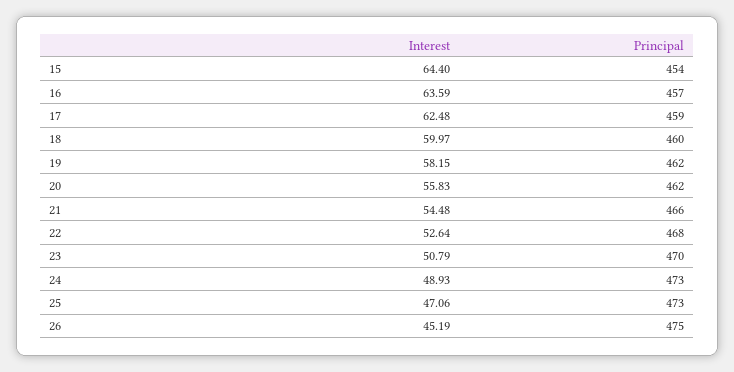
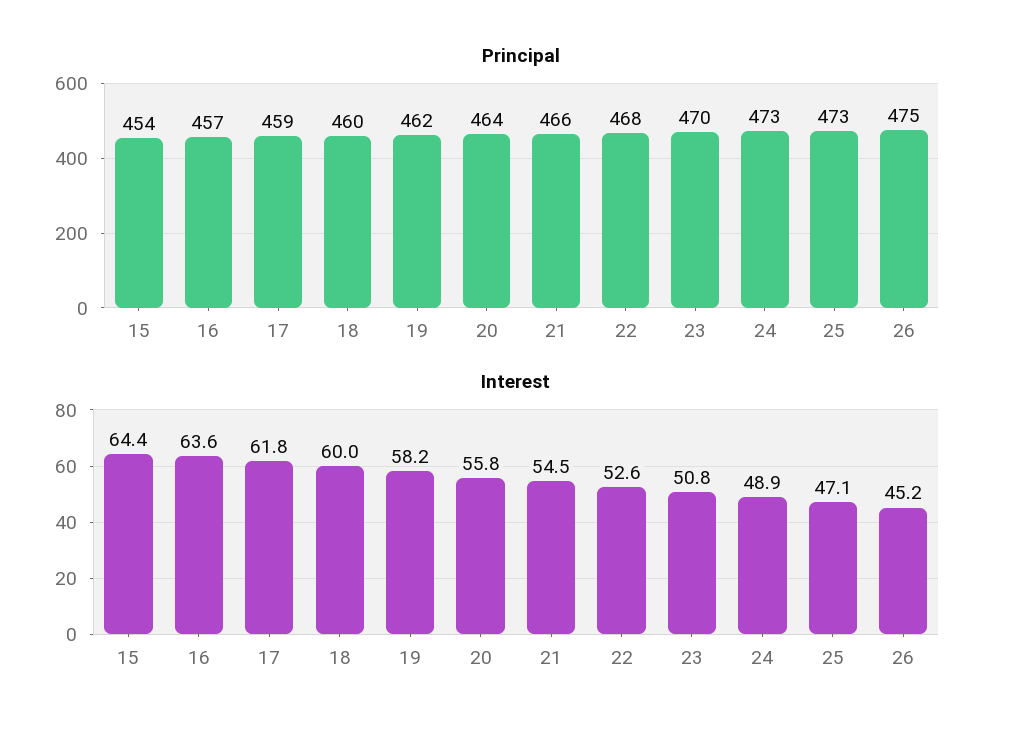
Interest, 17: 62.48 -> 61.8
Principal, 20: 462 -> 464

